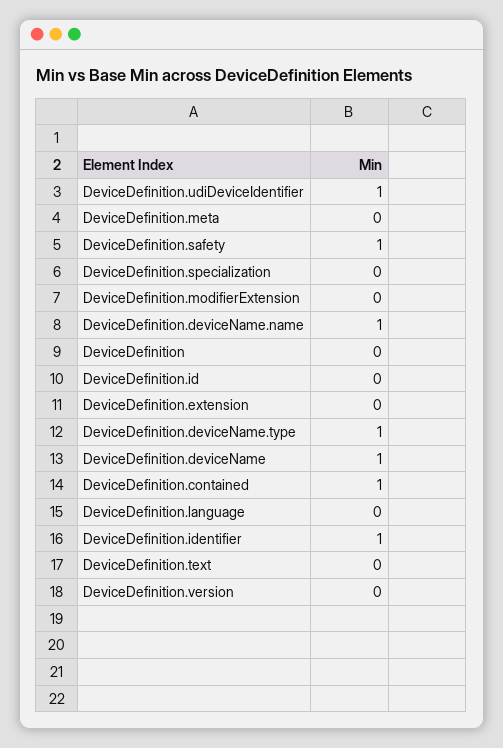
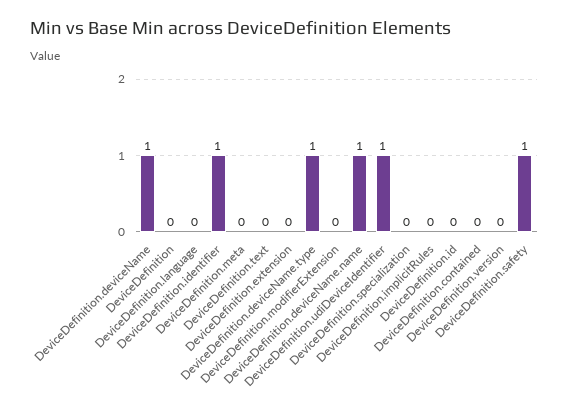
DeviceDefinition.contained: 1 -> 0
DeviceDefinition.implicitRules: none -> 0

